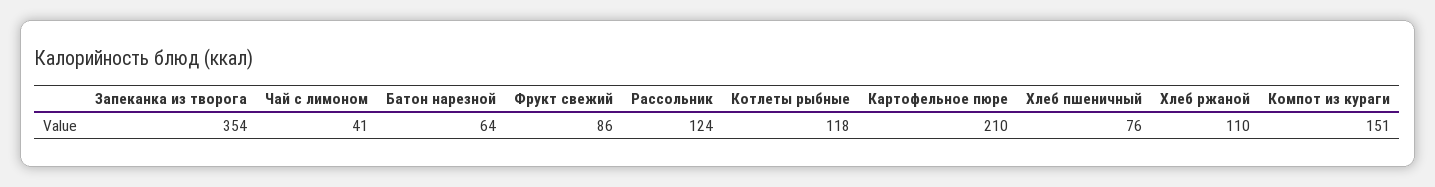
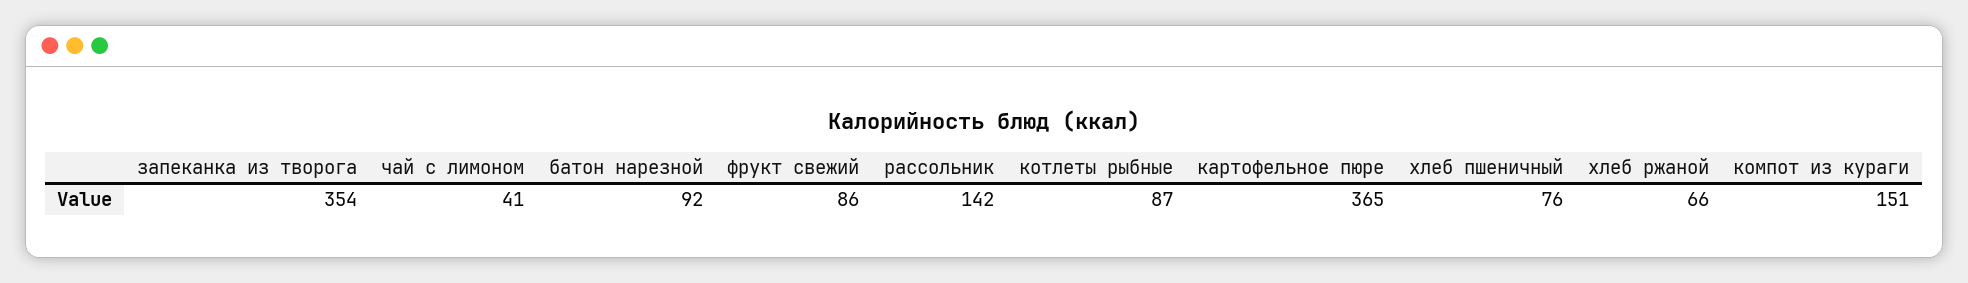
Батон нарезной: 64 -> 92
Рассольник: 124 -> 142
Котлеты рыбные: 118 -> 87
Картофельное пюре: 210 -> 365
Хлеб ржаной: 110 -> 66

